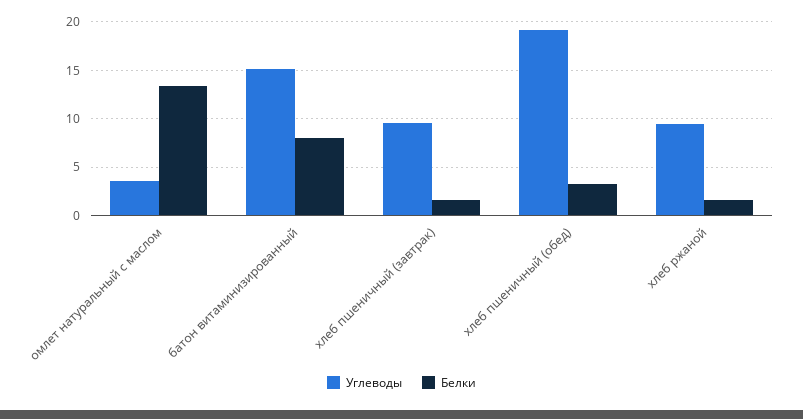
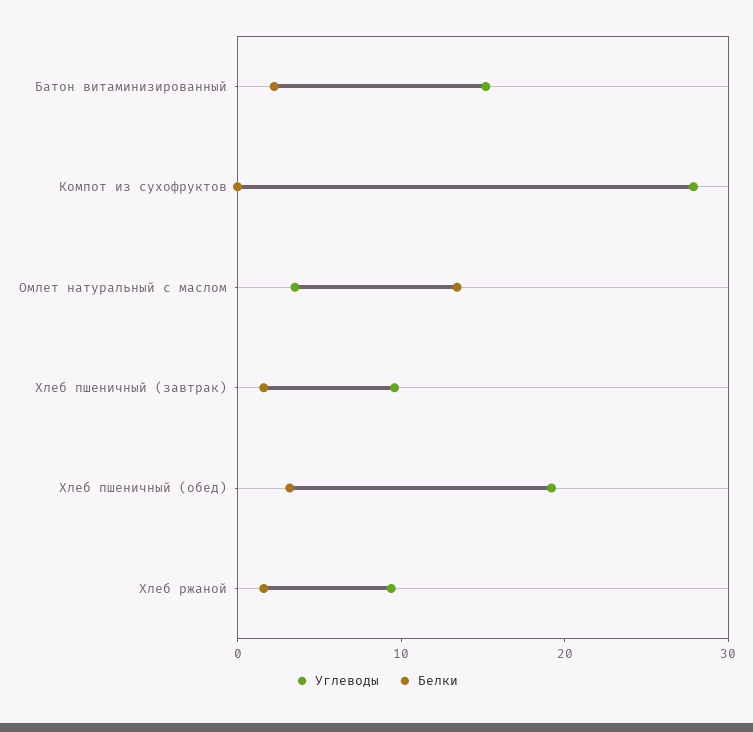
Белки, батон витаминизированный: 8 -> 2
Углеводы, Компот из сухофруктов: none -> 28
Белки, Компот из сухофруктов: none -> 0

